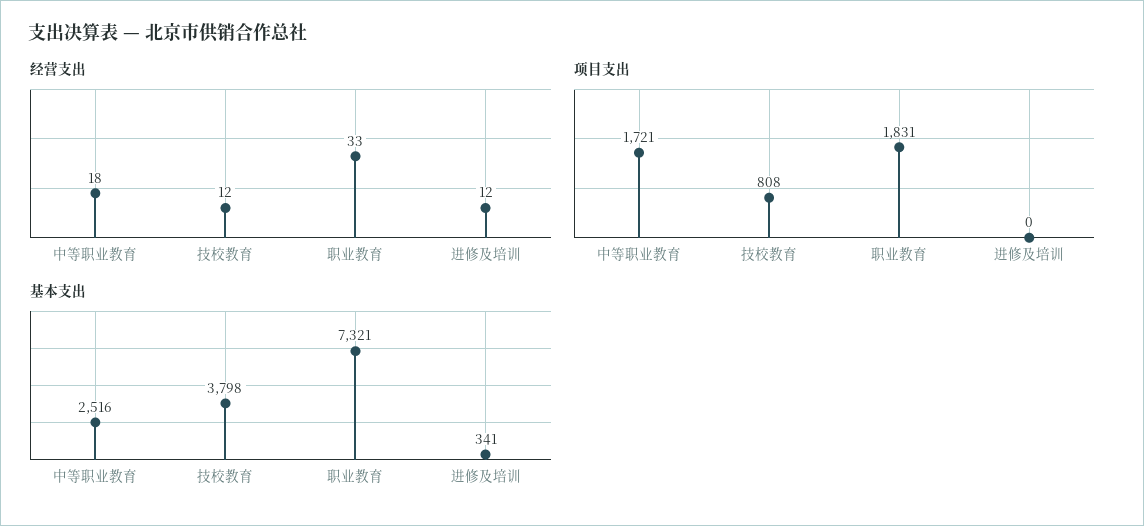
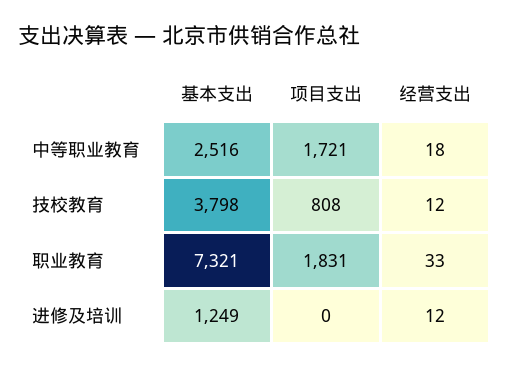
基本支出, 进修及培训: 341 -> 1249

